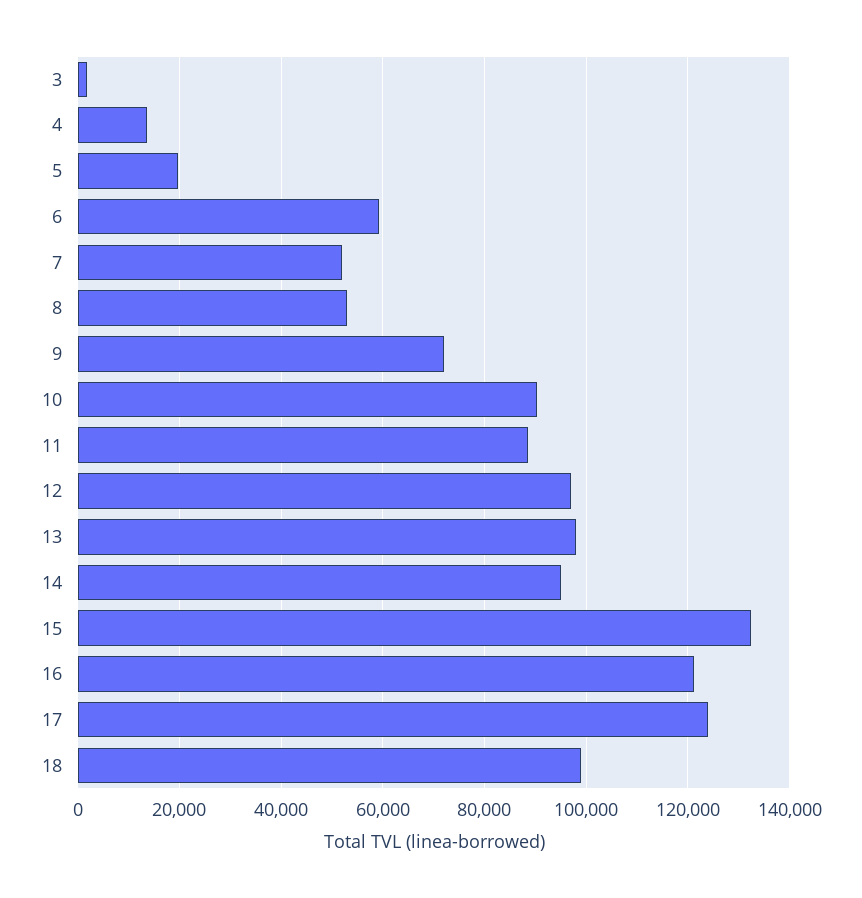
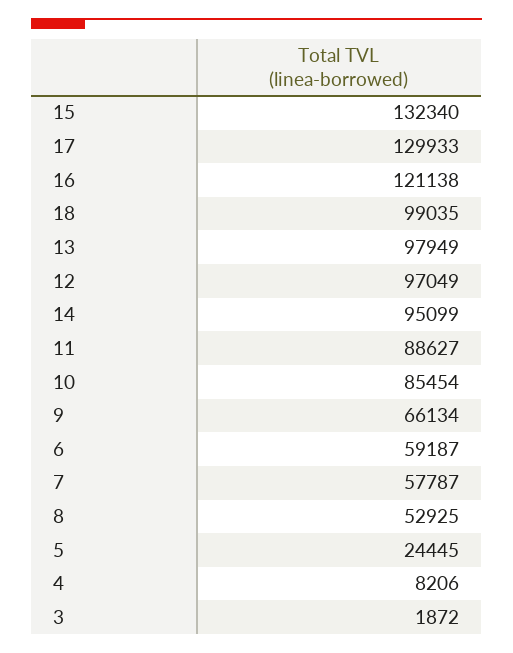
4: 14000 -> 8206
5: 20000 -> 24445
7: 52000 -> 57787
9: 72000 -> 66134
10: 90000 -> 85454
17: 124000 -> 129933

